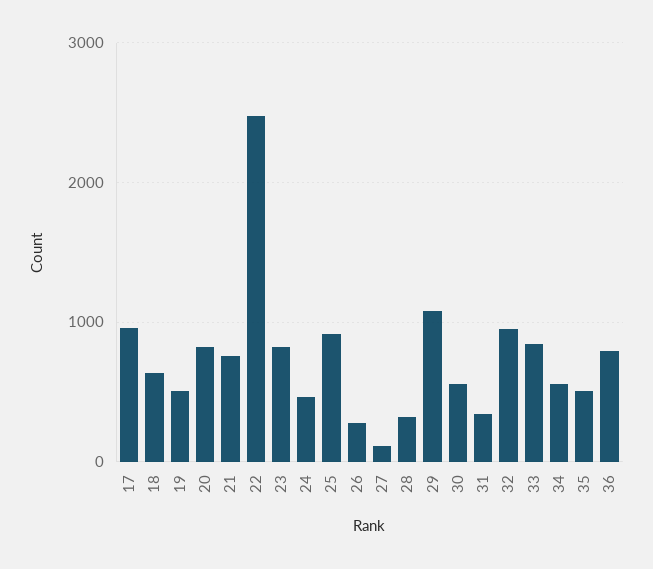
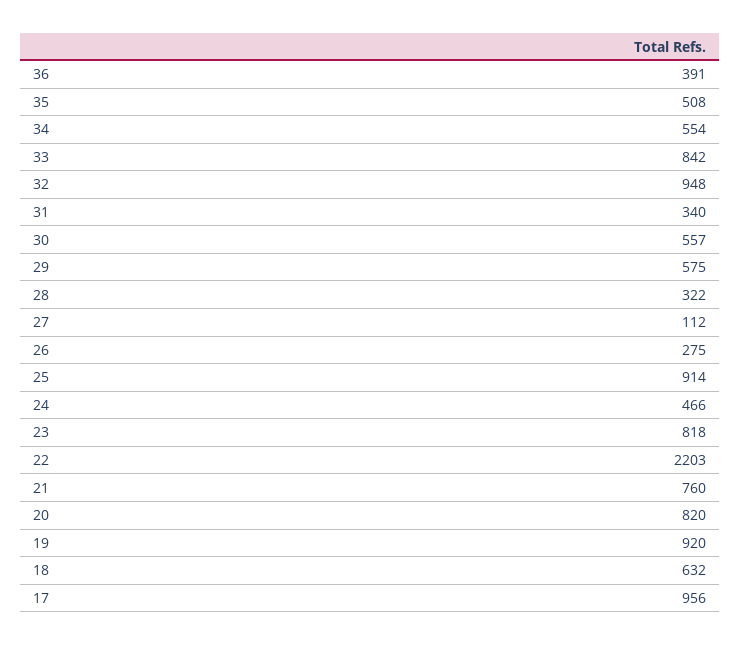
19: 500 -> 920
22: 2500 -> 2203
29: 1100 -> 575
36: 800 -> 391

